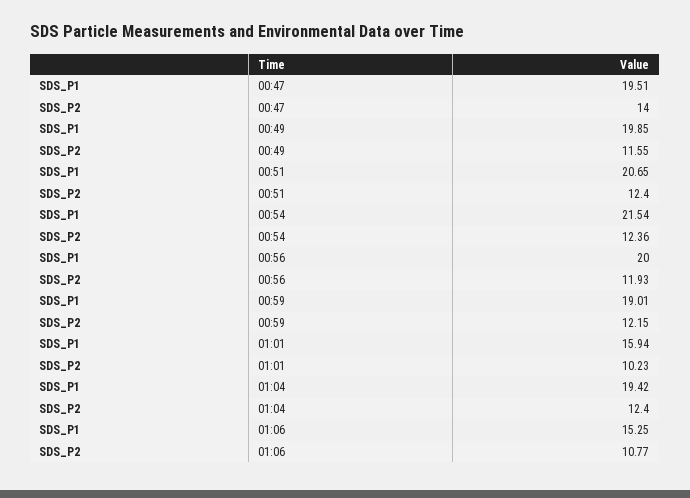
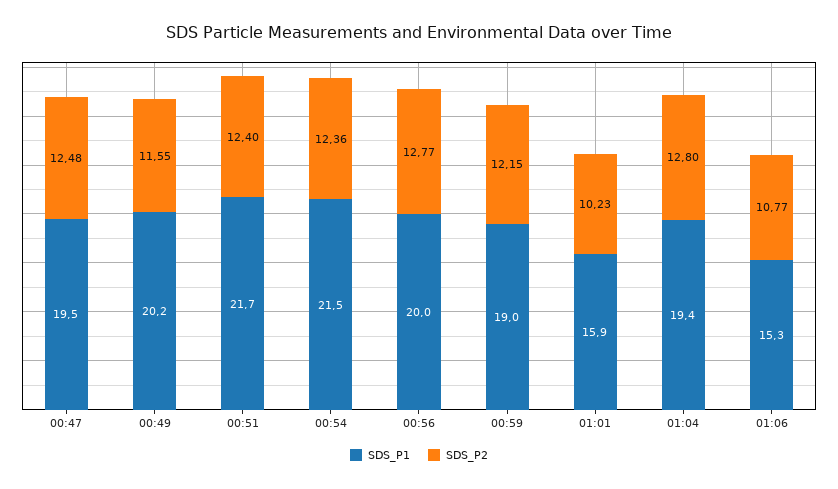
SDS_P2, 00:47: 14 -> 12.48
SDS_P1, 00:49: 19.85 -> 20.2
SDS_P1, 00:51: 20.65 -> 21.7
SDS_P2, 00:56: 11.93 -> 12.77
SDS_P2, 01:04: 12.4 -> 12.8

